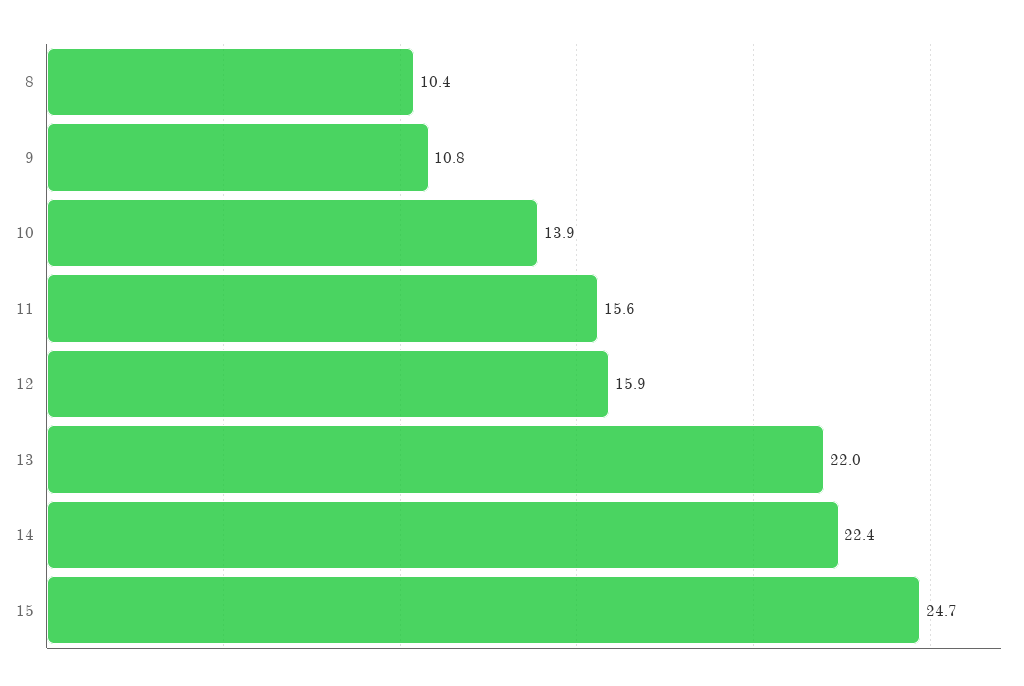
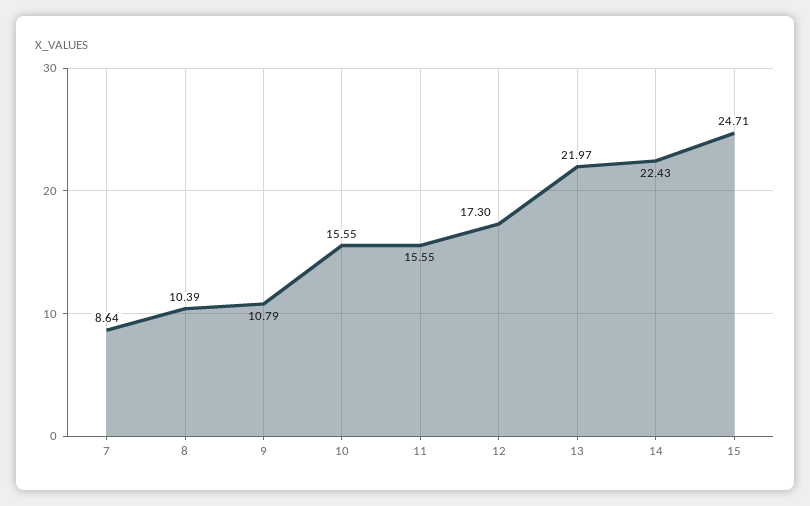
10: 13.9 -> 15.55
12: 15.9 -> 17.3
7: none -> 8.64

